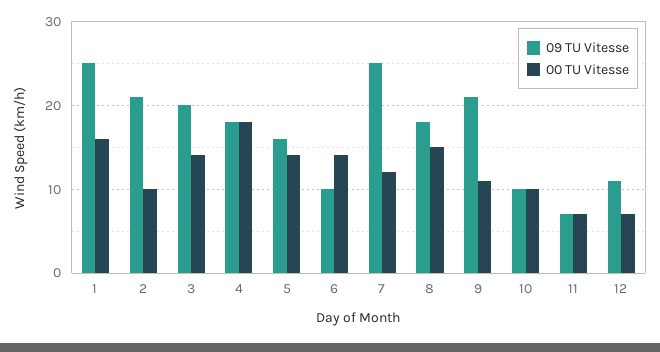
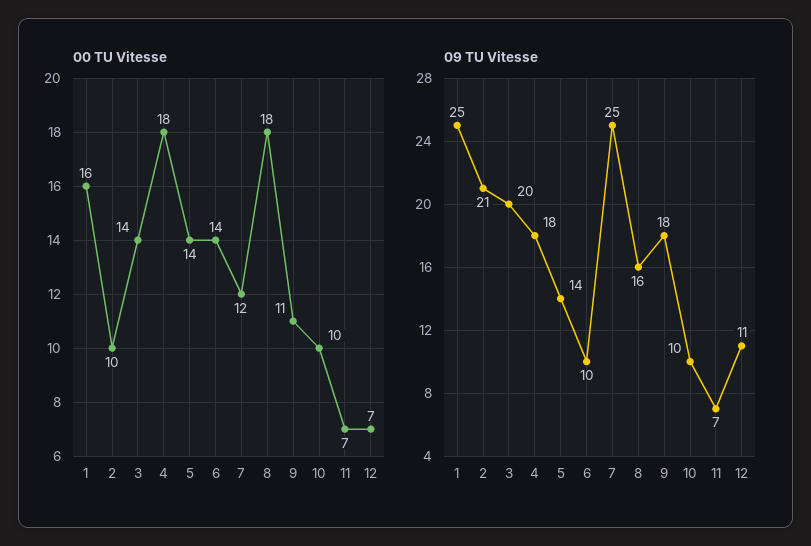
09 TU Vitesse, 5: 16 -> 14
09 TU Vitesse, 8: 18 -> 16
00 TU Vitesse, 8: 15 -> 18
09 TU Vitesse, 9: 21 -> 18

